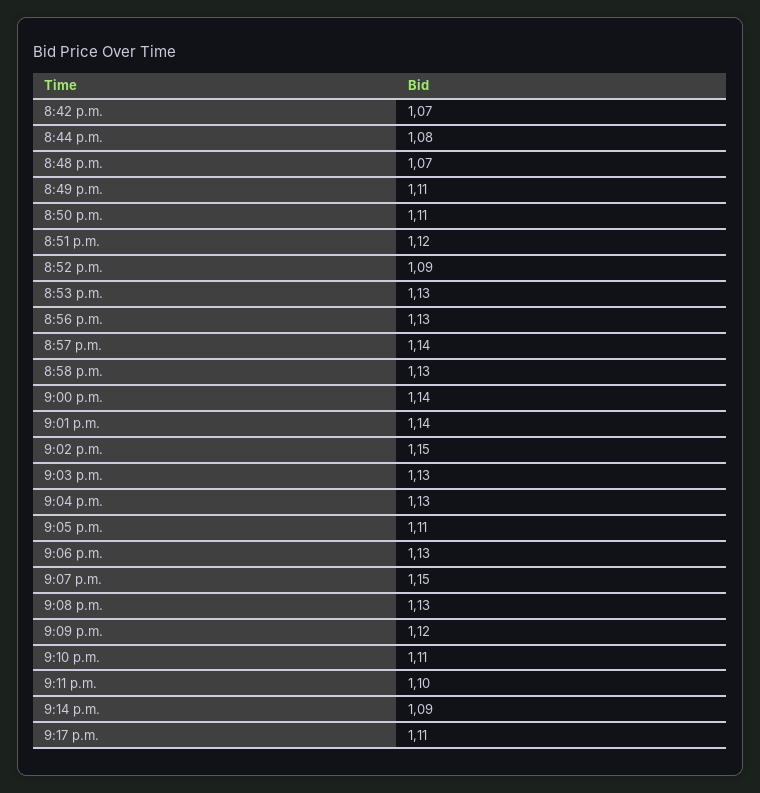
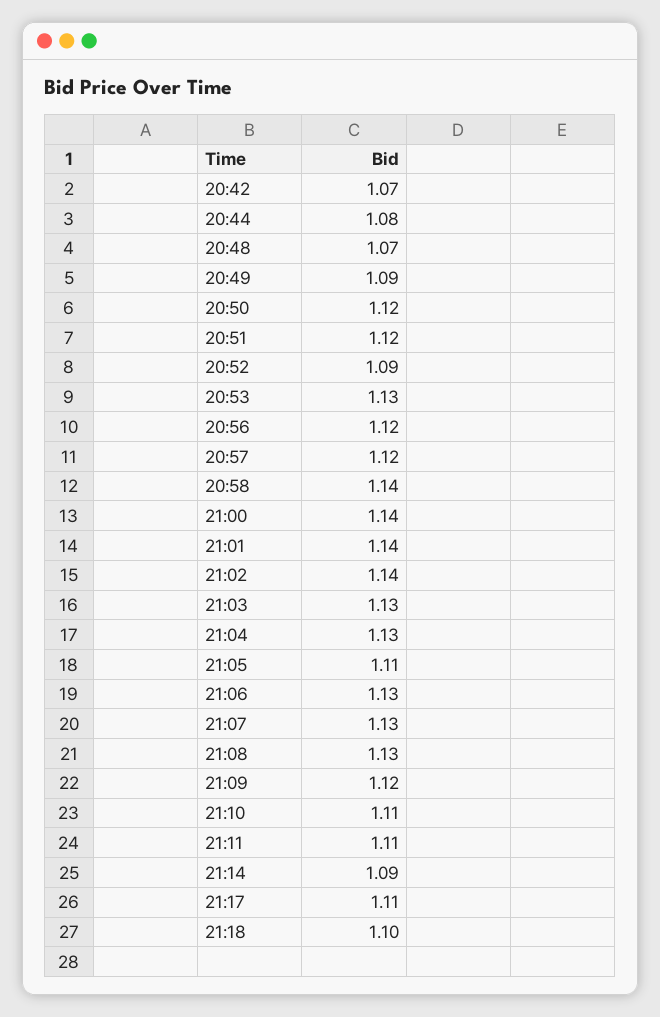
8:49 p.m.: 1.11 -> 1.09
8:50 p.m.: 1.11 -> 1.12
8:56 p.m.: 1.13 -> 1.12
8:57 p.m.: 1.14 -> 1.12
8:58 p.m.: 1.13 -> 1.14
9:02 p.m.: 1.15 -> 1.14
9:07 p.m.: 1.15 -> 1.13
9:11 p.m.: 1.1 -> 1.11
21:18: none -> 1.1

